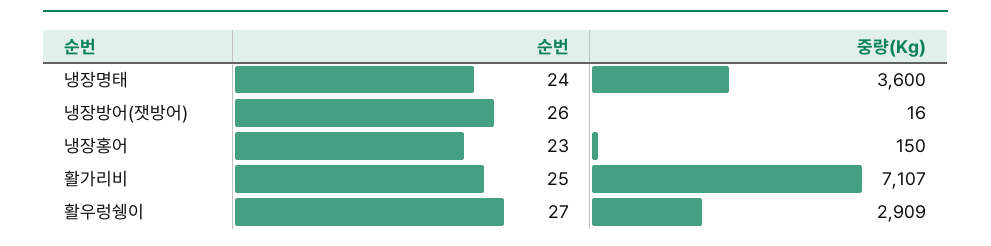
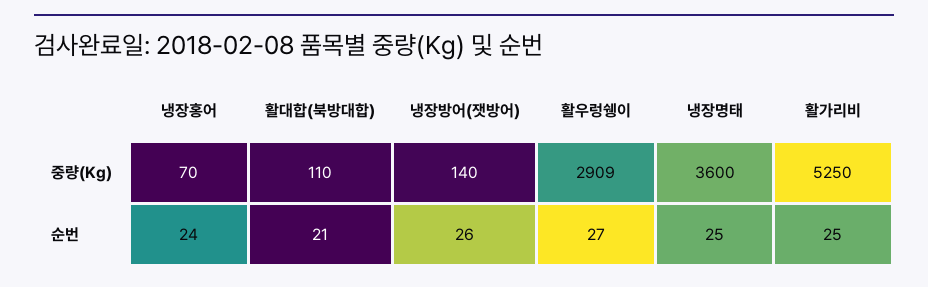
순번, 냉장명태: 24 -> 25
중량(Kg), 냉장방어(잿방어): 16 -> 140
순번, 냉장홍어: 23 -> 24
중량(Kg), 냉장홍어: 150 -> 70
중량(Kg), 활가리비: 7107 -> 5250
중량(Kg), 활대합(북방대합): none -> 110
순번, 활대합(북방대합): none -> 21

